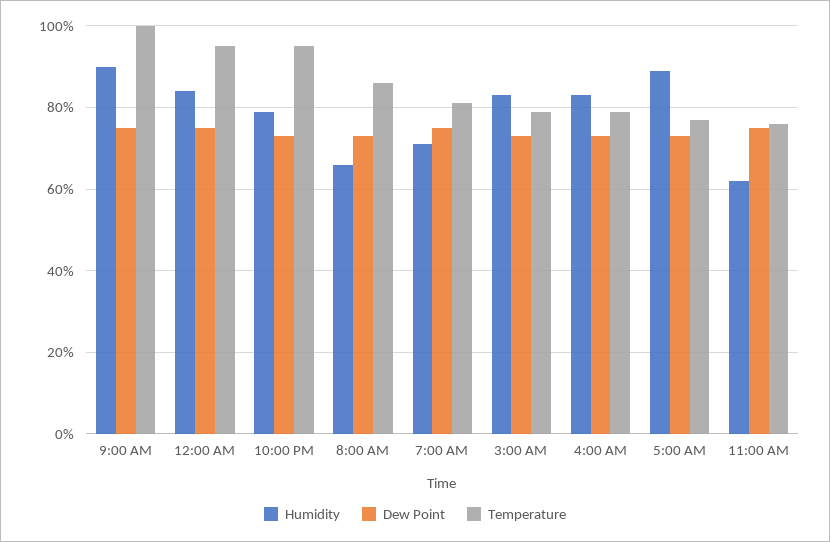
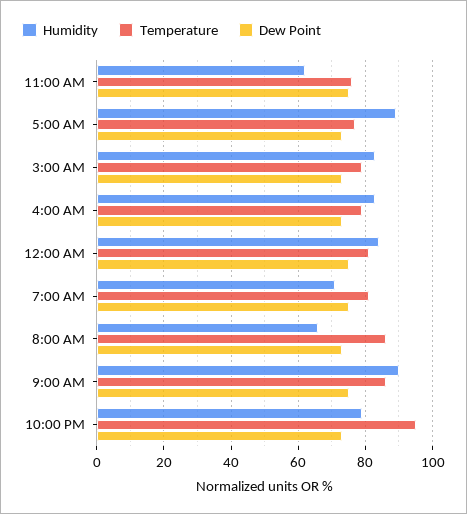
Temperature, 9:00 AM: 100 -> 85
Temperature, 12:00 AM: 95 -> 80

